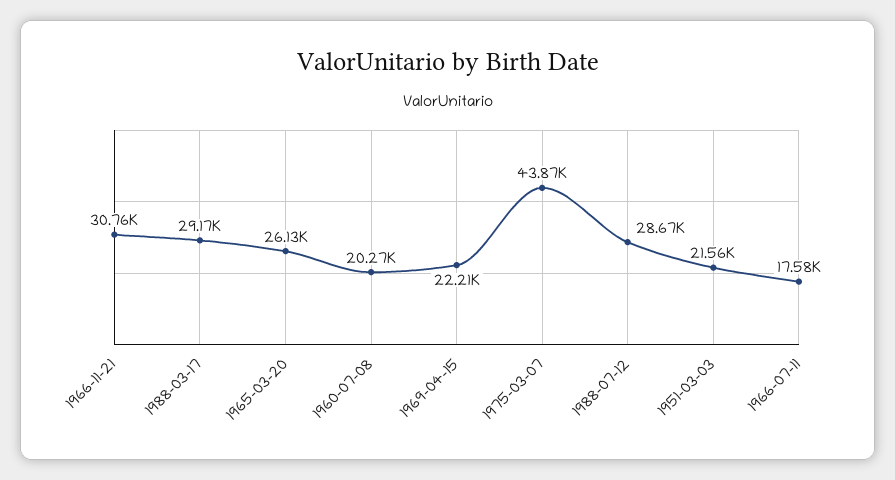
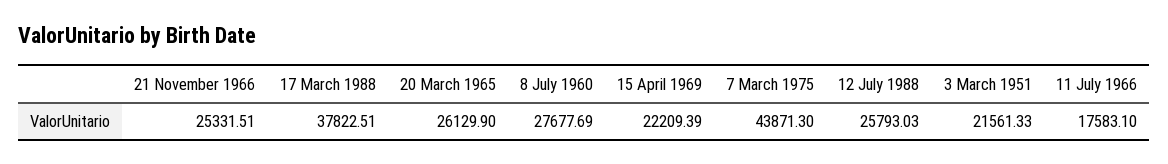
1966-11-21: 30760 -> 25331.51
1988-03-17: 29170 -> 37822.51
1960-07-08: 20270 -> 27677.69
1988-07-12: 28670 -> 25793.03

